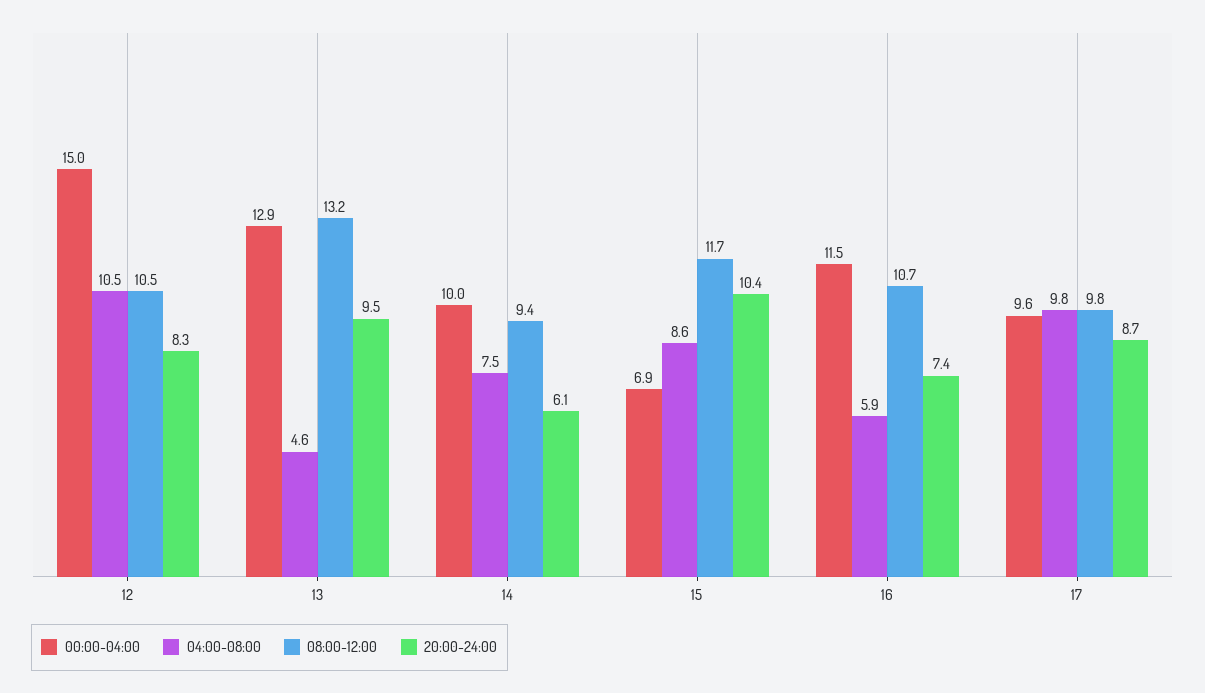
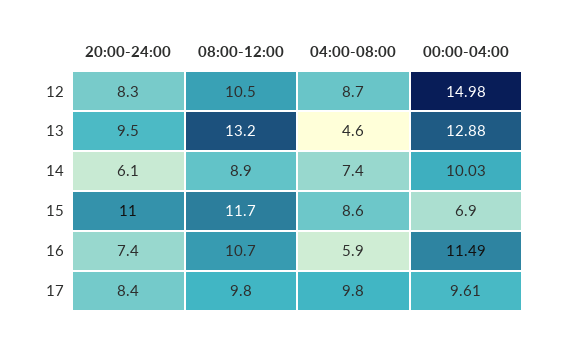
04:00-08:00, 12: 10.5 -> 8.7
04:00-08:00, 14: 7.5 -> 7.4
08:00-12:00, 14: 9.4 -> 8.9
20:00-24:00, 15: 10.4 -> 11
20:00-24:00, 17: 8.7 -> 8.4

